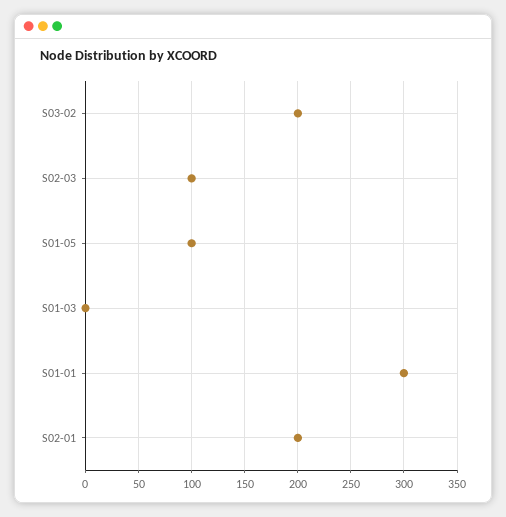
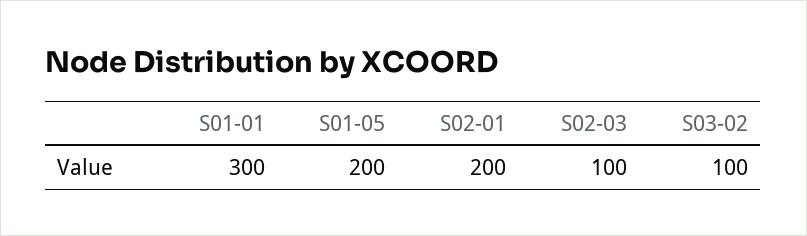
S03-02: 200 -> 100
S01-05: 100 -> 200
S01-03: 0 -> none

